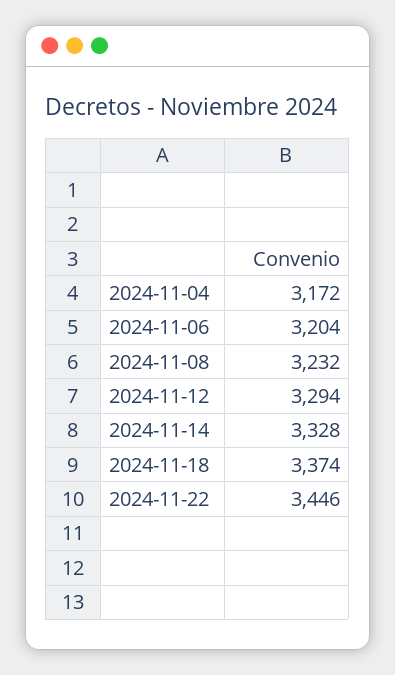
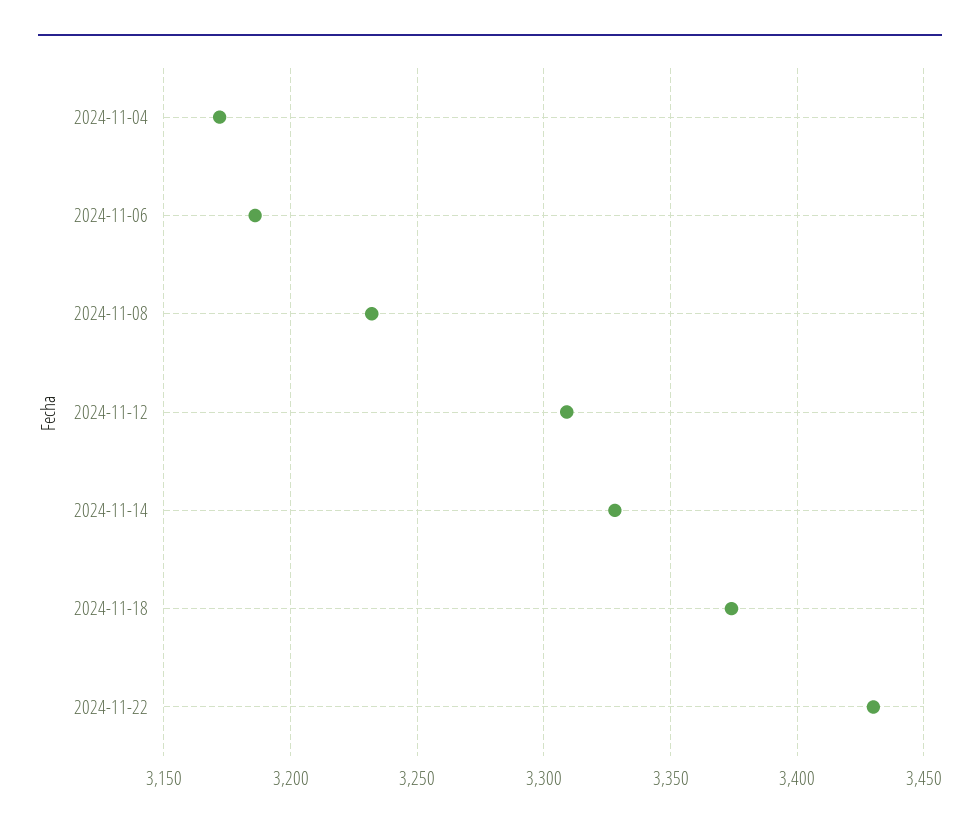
2024-11-06: 3204 -> 3185
2024-11-12: 3294 -> 3310
2024-11-22: 3446 -> 3430

